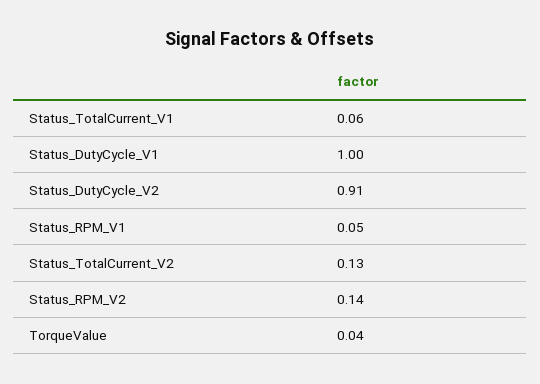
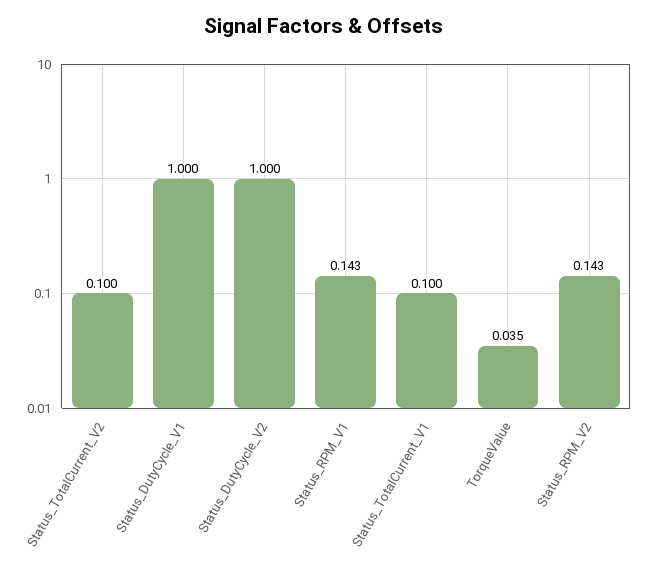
Status_TotalCurrent_V1: 0.06 -> 0.1
Status_DutyCycle_V2: 0.91 -> 1
Status_RPM_V1: 0.05 -> 0.143
Status_TotalCurrent_V2: 0.13 -> 0.1

